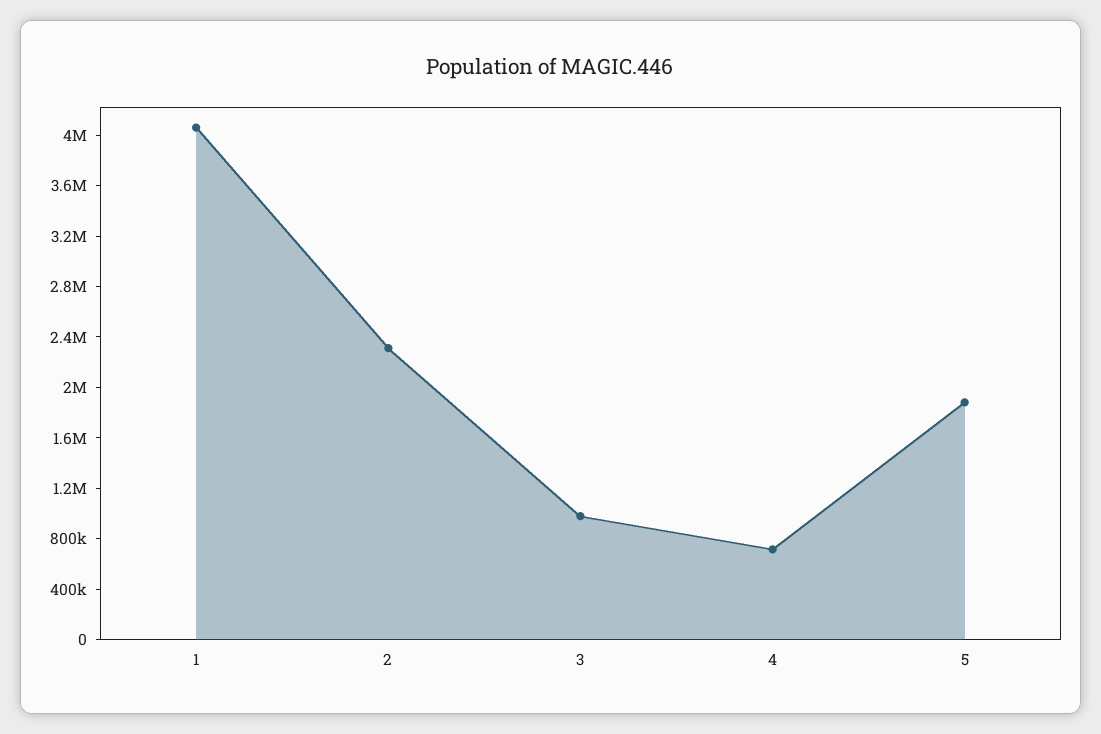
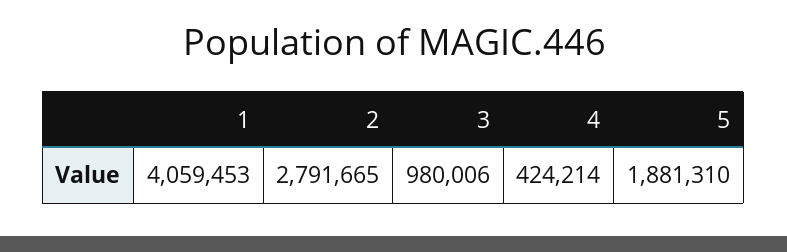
2: 2300000 -> 2791665
4: 700000 -> 424214

